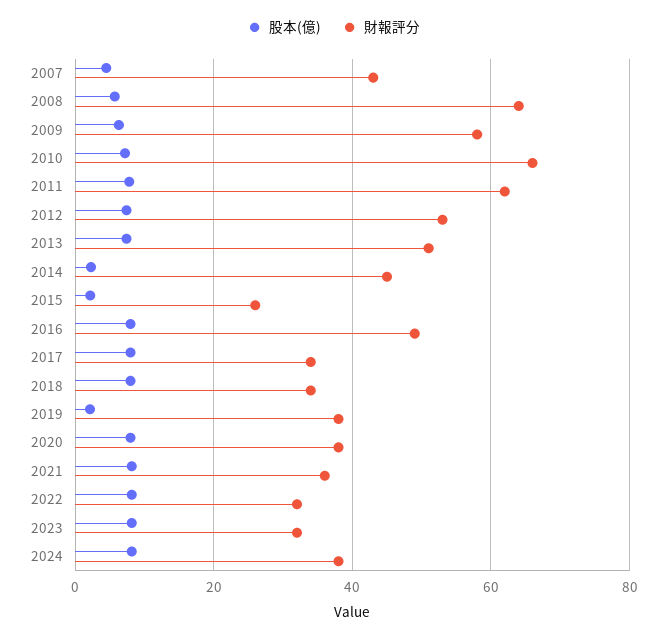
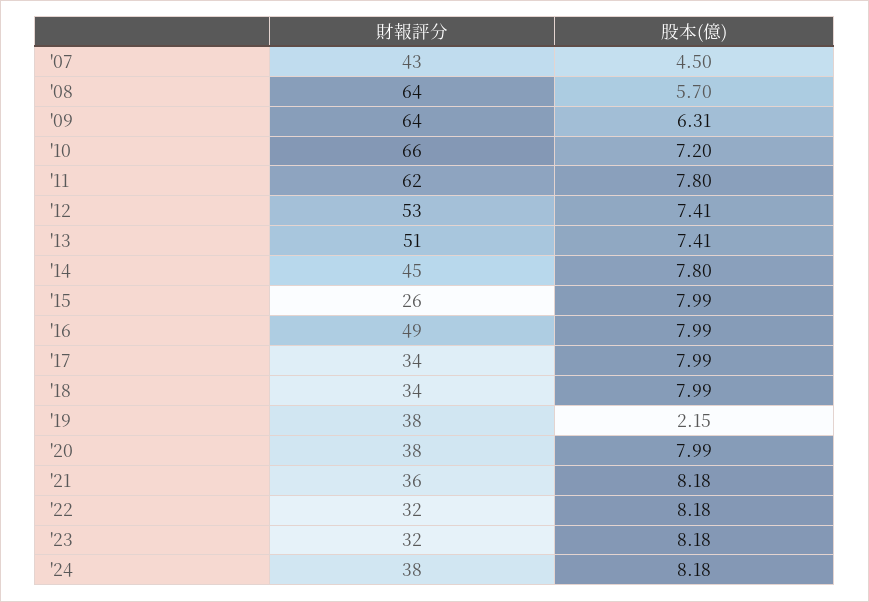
財報評分, 2009: 58 -> 64
股本(億), 2014: 2 -> 7.8
股本(億), 2015: 2 -> 7.99

